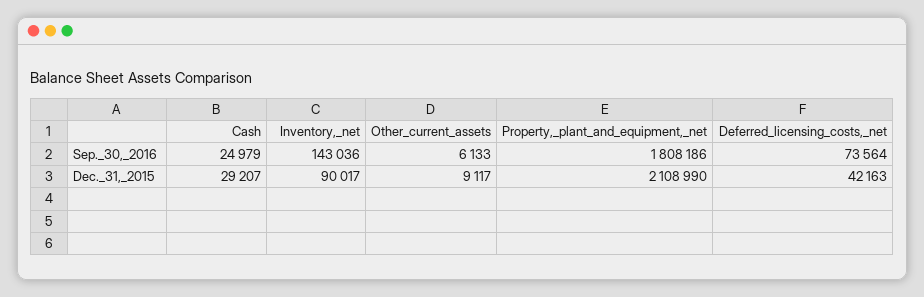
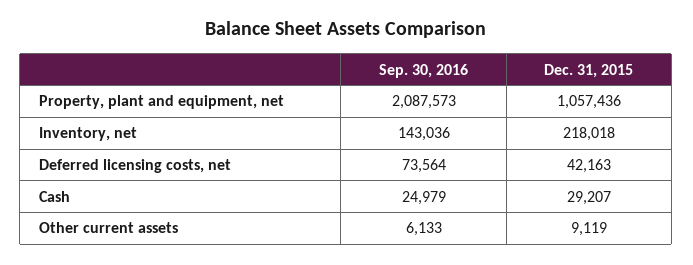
Property,_plant_and_equipment,_net, Sep._30,_2016: 1808186 -> 2087573
Inventory,_net, Dec._31,_2015: 90017 -> 218018
Other_current_assets, Dec._31,_2015: 9117 -> 9119
Property,_plant_and_equipment,_net, Dec._31,_2015: 2108990 -> 1057436

